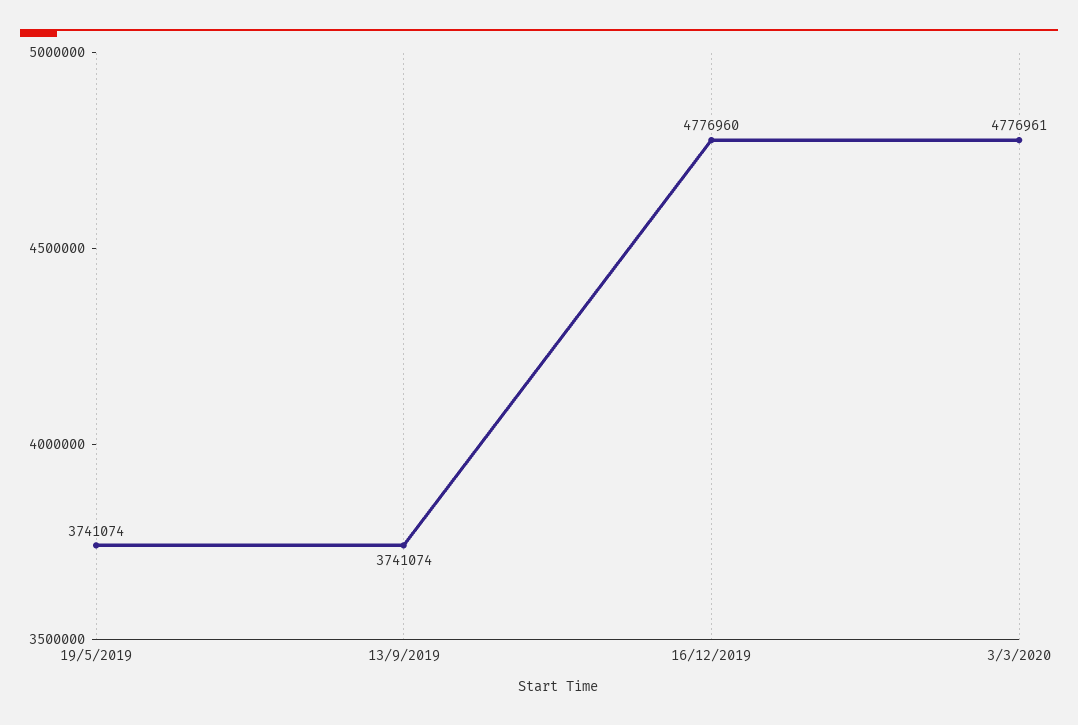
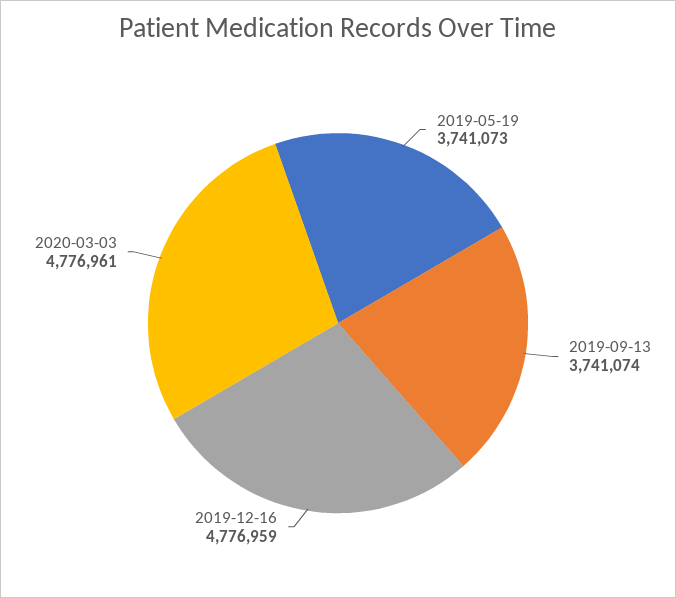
19/5/2019: 3741074 -> 3741073
16/12/2019: 4776960 -> 4776959

